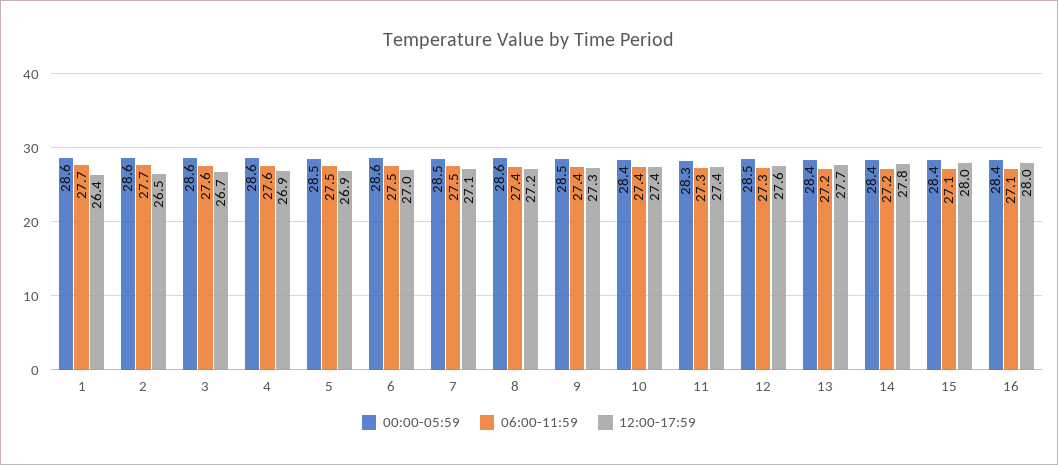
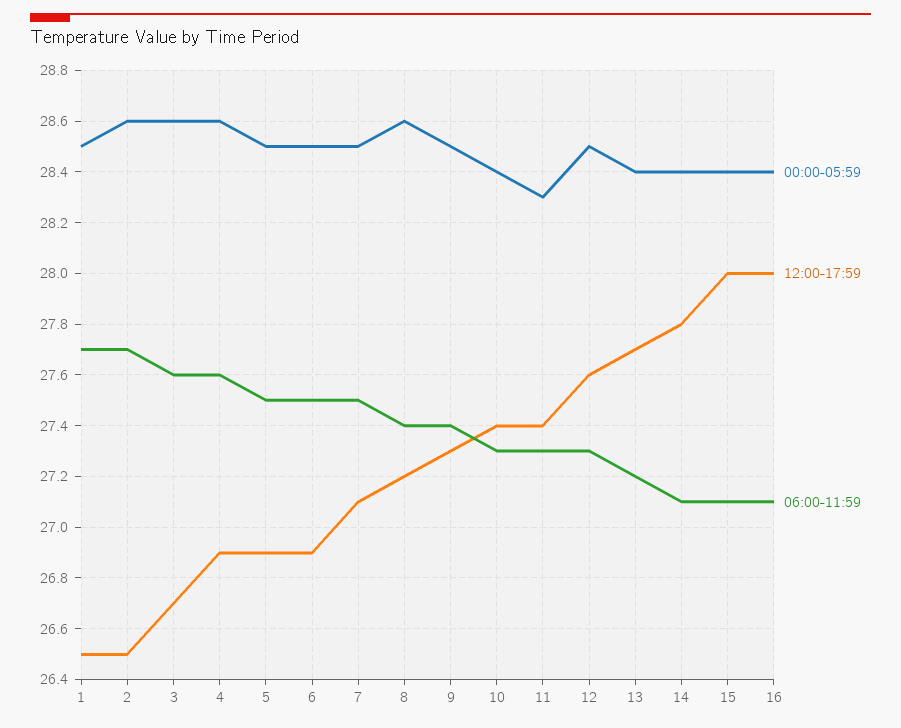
00:00-05:59, 1: 28.6 -> 28.5
12:00-17:59, 1: 26.4 -> 26.5
00:00-05:59, 6: 28.6 -> 28.5
12:00-17:59, 6: 27 -> 26.9
06:00-11:59, 10: 27.4 -> 27.3
06:00-11:59, 14: 27.2 -> 27.1

